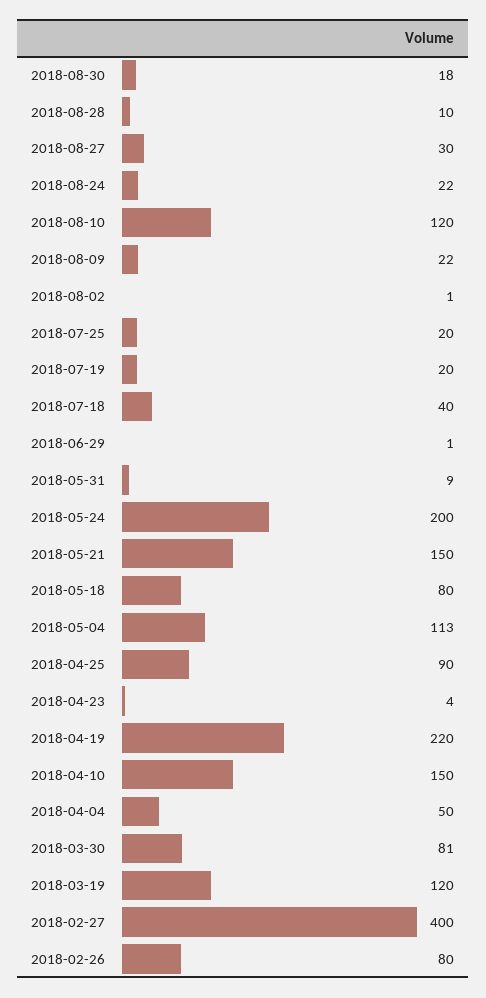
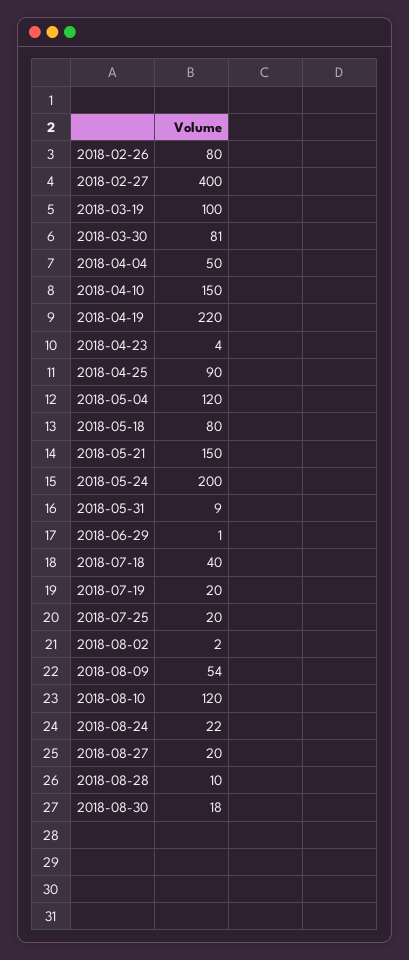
2018-08-27: 30 -> 20
2018-08-09: 22 -> 54
2018-08-02: 1 -> 2
2018-05-04: 113 -> 120
2018-03-19: 120 -> 100

